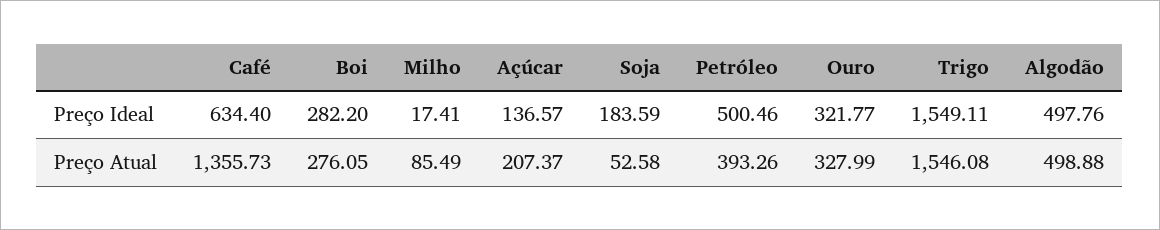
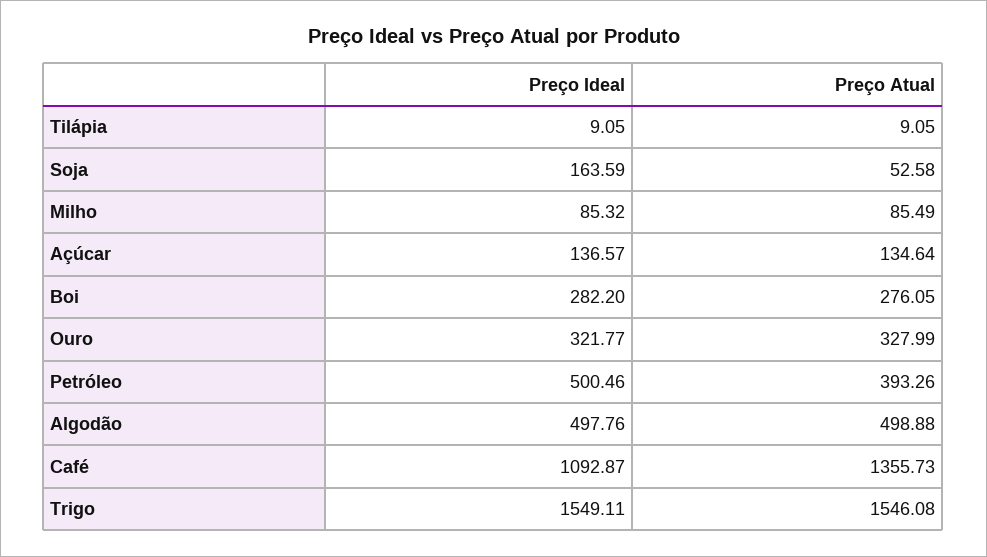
Café, Preço Ideal: 634.4 -> 1092.87
Milho, Preço Ideal: 17.41 -> 85.32
Soja, Preço Ideal: 183.59 -> 163.59
Açúcar, Preço Atual: 207.37 -> 134.64
Tilápia, Preço Ideal: none -> 9.05
Tilápia, Preço Atual: none -> 9.05

